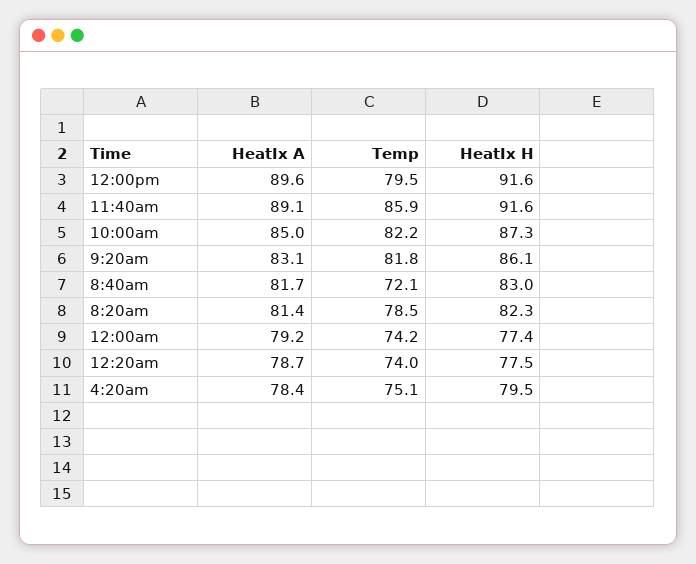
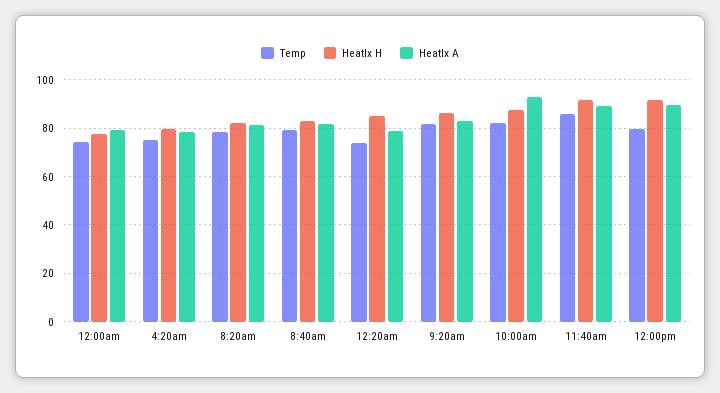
HeatIx A, 10:00am: 85 -> 92.5
Temp, 8:40am: 72.1 -> 80
HeatIx H, 12:20am: 77.5 -> 85

